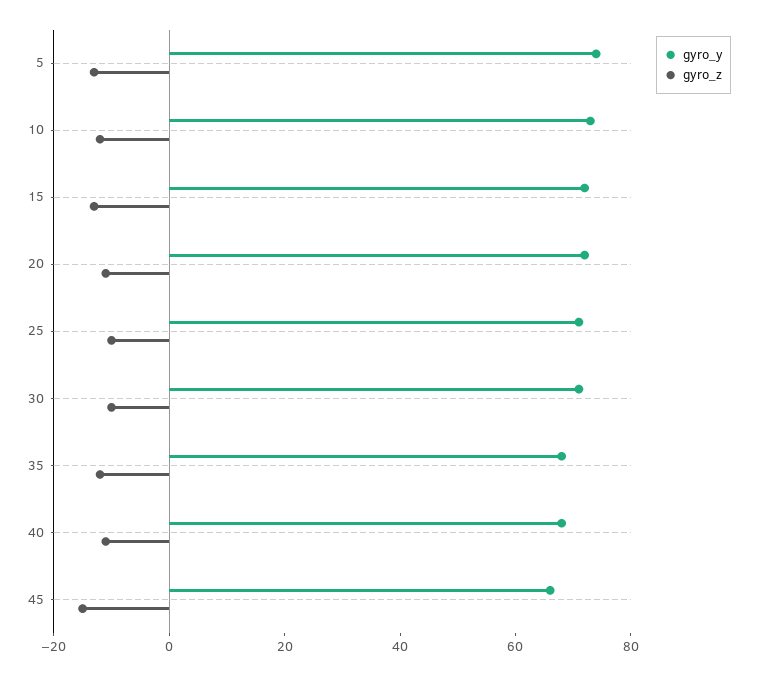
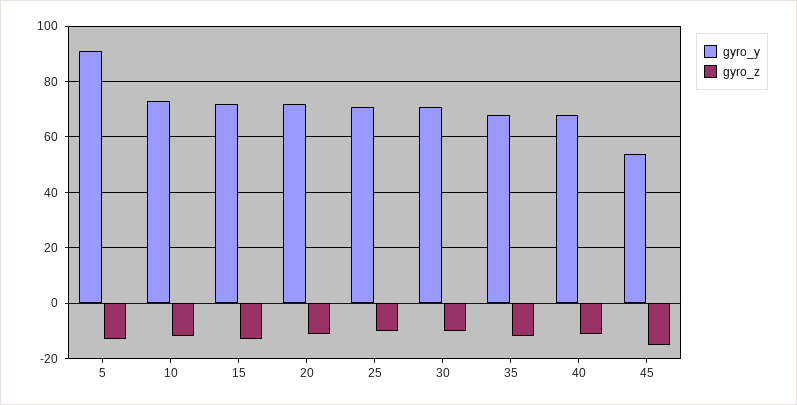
gyro_y, 5: 75 -> 90
gyro_y, 45: 65 -> 55

